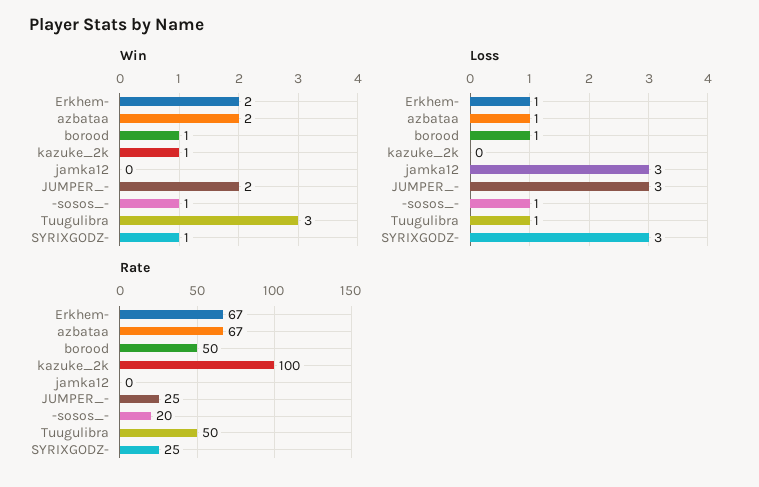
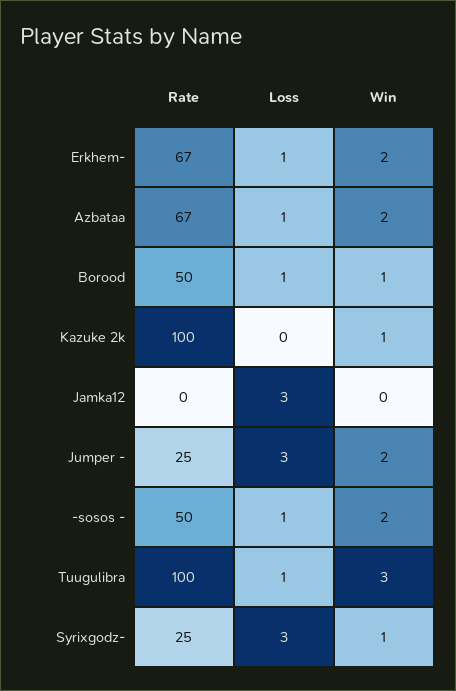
Win, -sosos_-: 1 -> 2
Rate, -sosos_-: 20 -> 50
Rate, Tuugulibra: 50 -> 100

